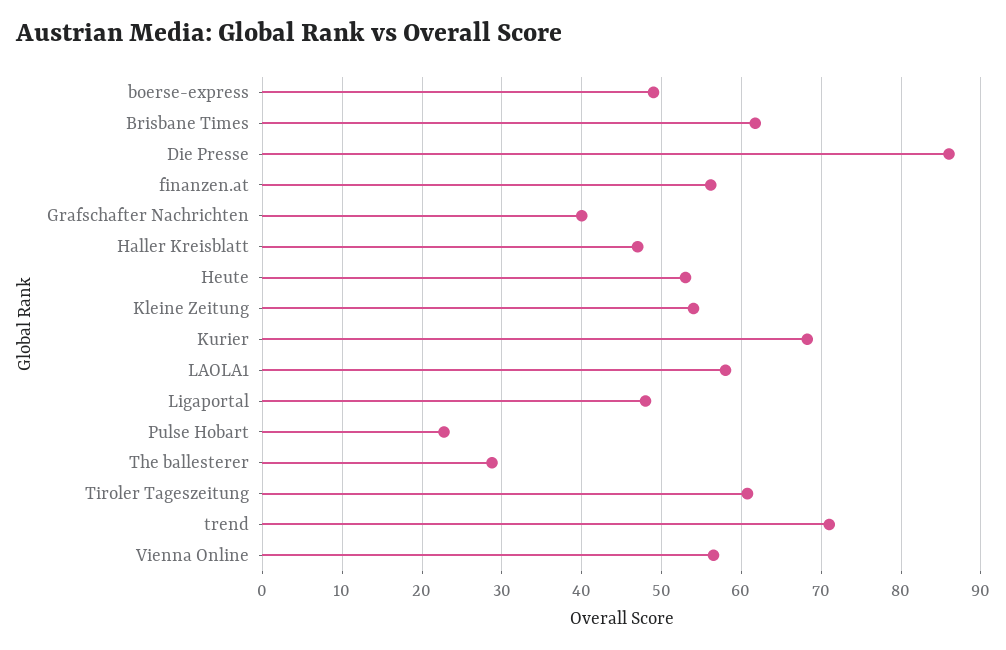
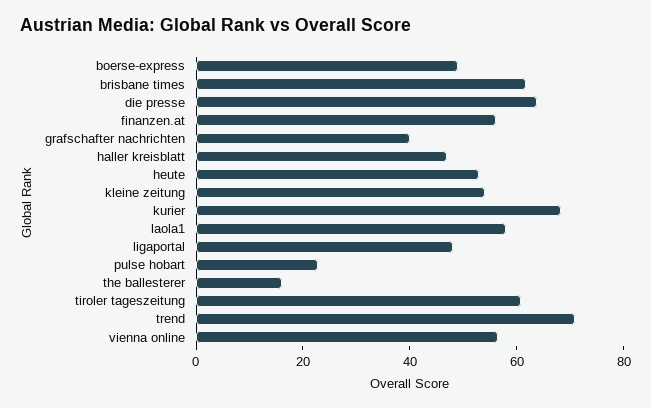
Die Presse: 86 -> 65
The ballesterer: 29 -> 15

